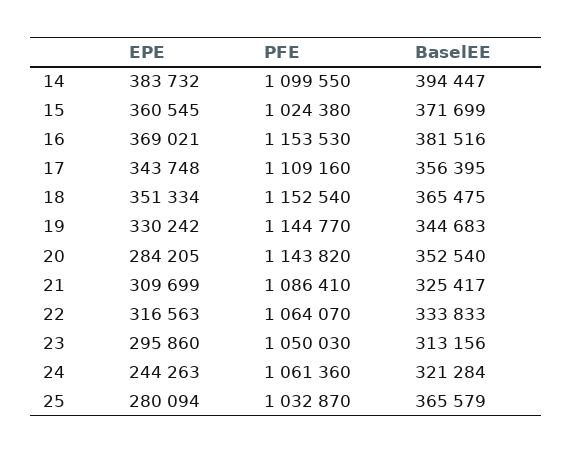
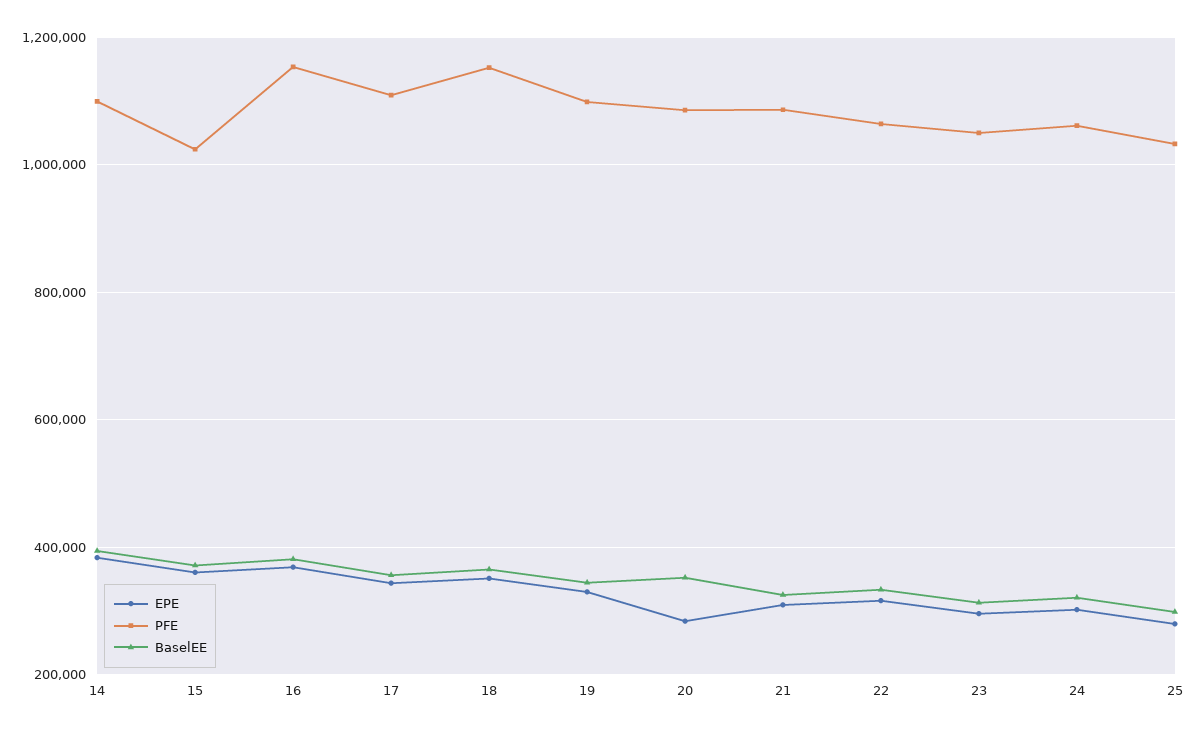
PFE, 19: 1144770 -> 1100000
PFE, 20: 1143820 -> 1080000
EPE, 24: 244263 -> 300000
BaselEE, 25: 365579 -> 300000

